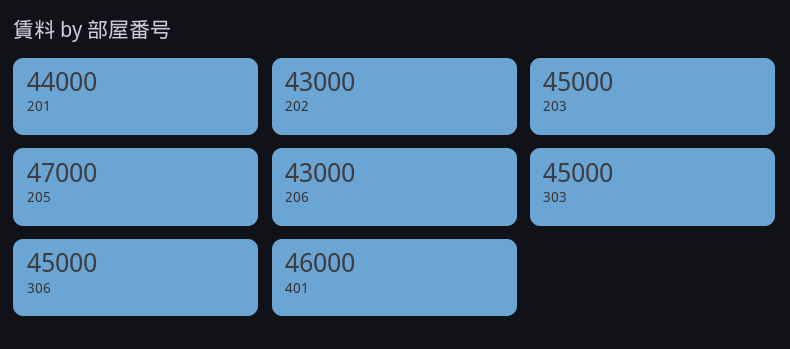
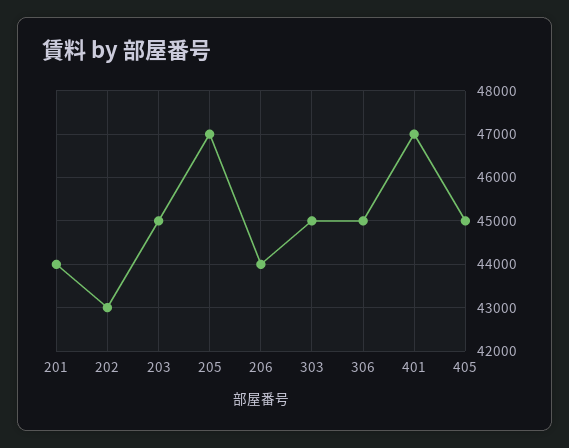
206: 43000 -> 44000
401: 46000 -> 47000
405: none -> 45000

